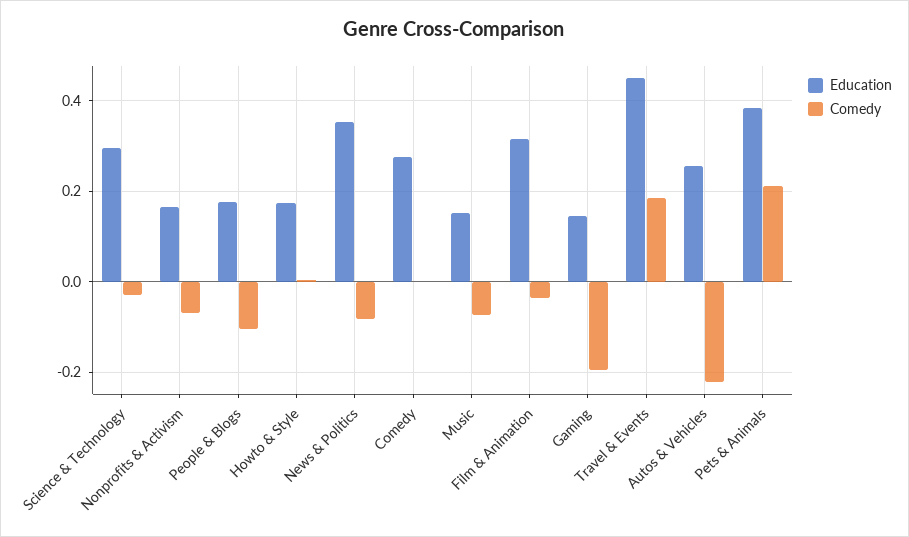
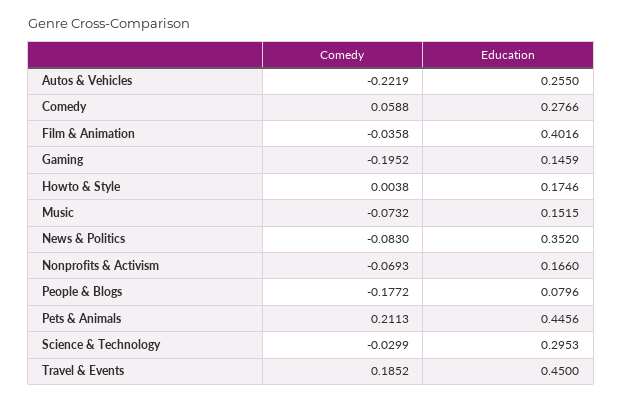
Education, People & Blogs: 0.18 -> 0.0796
Comedy, People & Blogs: -0.1 -> -0.1772
Comedy, Comedy: 0 -> 0.0588
Education, Film & Animation: 0.32 -> 0.4016
Education, Pets & Animals: 0.38 -> 0.4456

